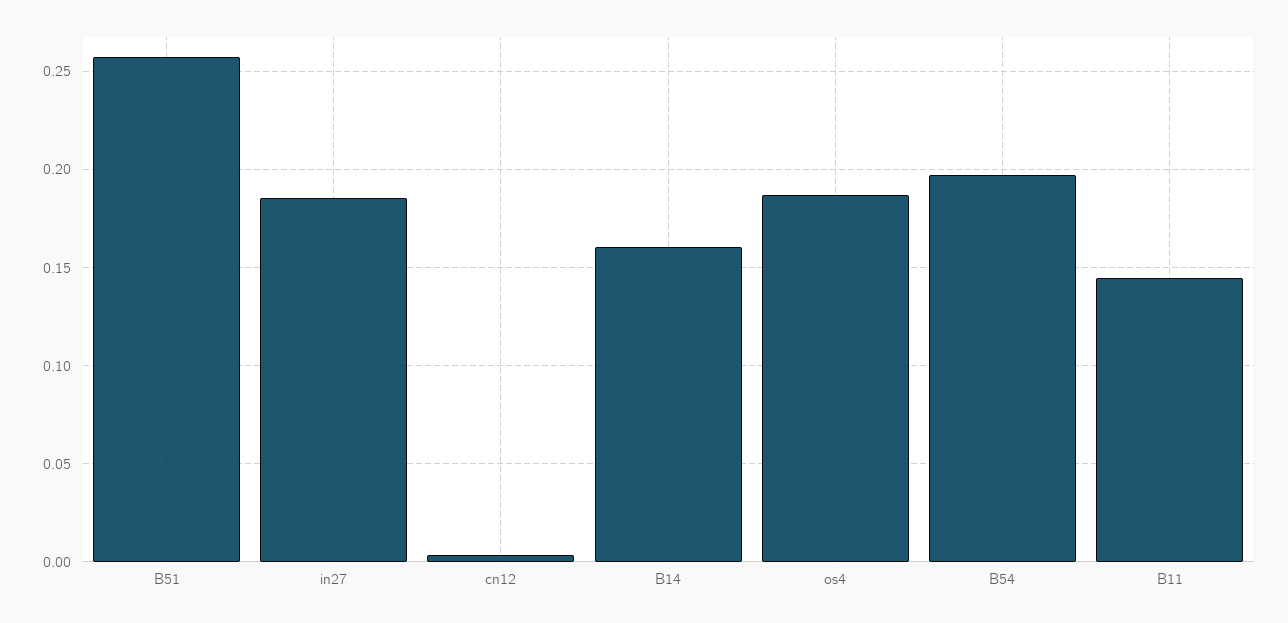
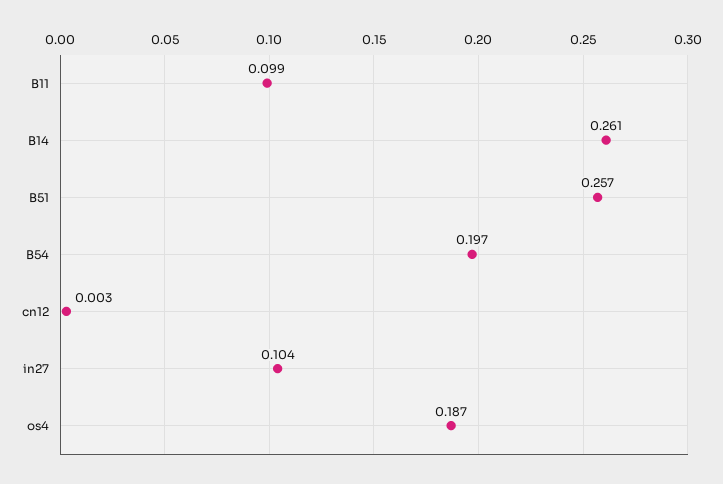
in27: 0.185 -> 0.104
B14: 0.16 -> 0.261
B11: 0.145 -> 0.099

